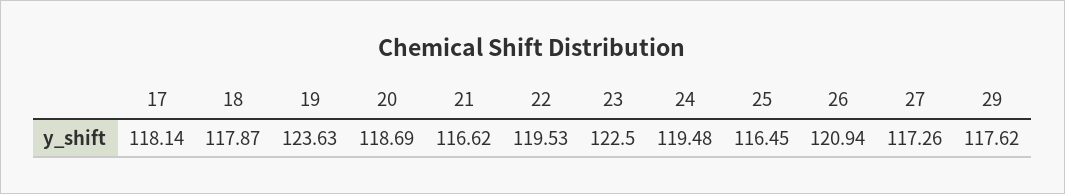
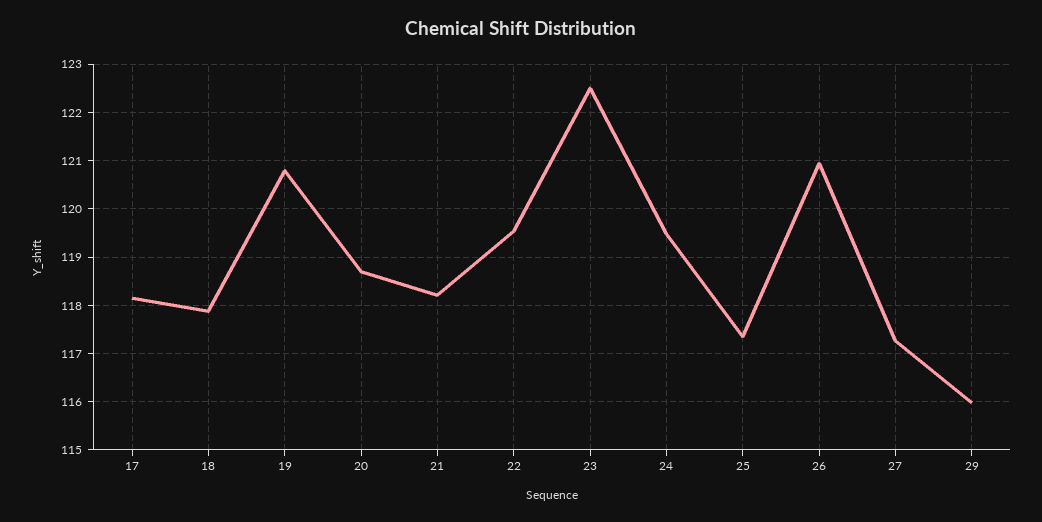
19: 123.63 -> 120.8
21: 116.62 -> 118.2
25: 116.45 -> 117.4
29: 117.62 -> 116

